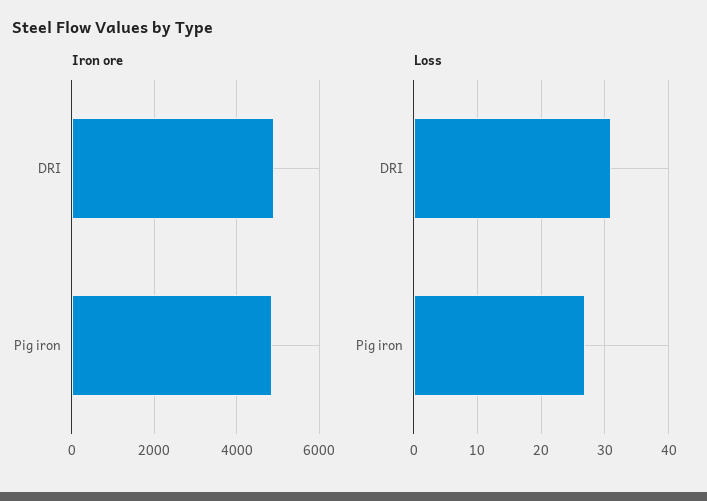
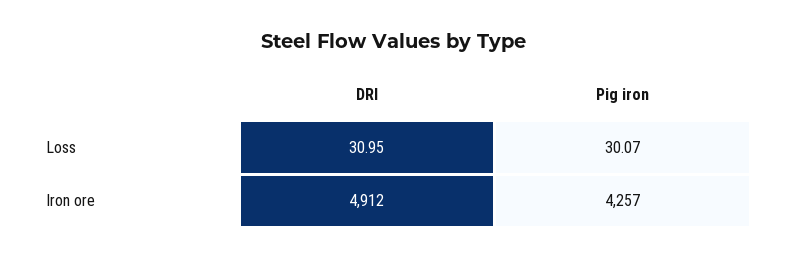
Iron ore, Pig iron: 4800 -> 4257
Loss, Pig iron: 27 -> 30.07

